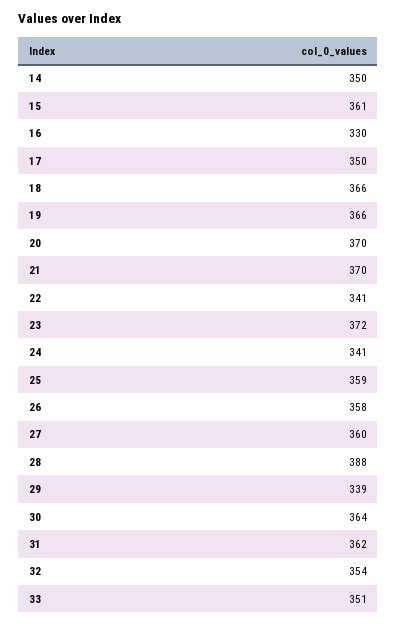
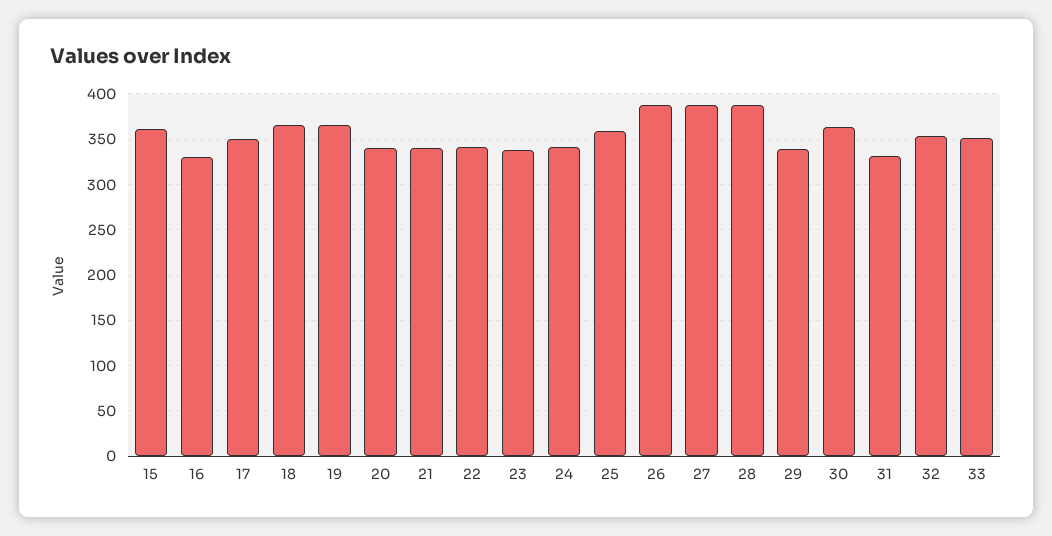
14: 350 -> none
20: 370 -> 340
21: 370 -> 340
23: 372 -> 340
26: 358 -> 390
27: 360 -> 390
31: 362 -> 330

